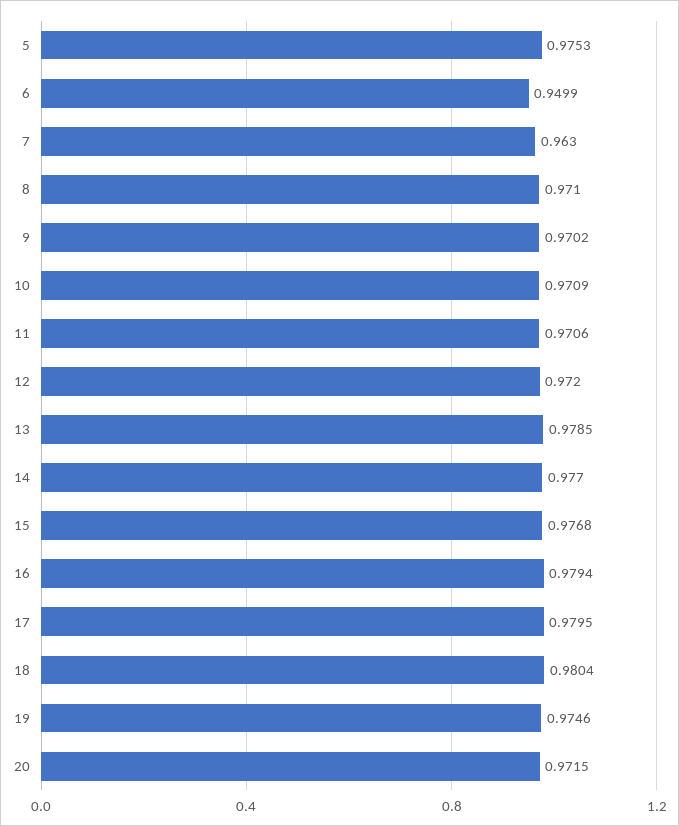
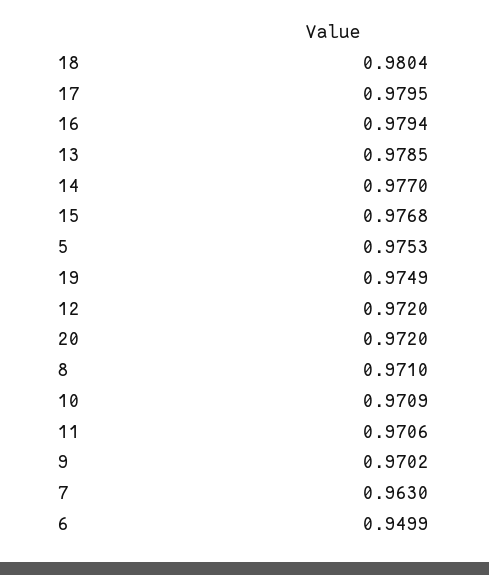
19: 0.9746 -> 0.9749
20: 0.9715 -> 0.972

